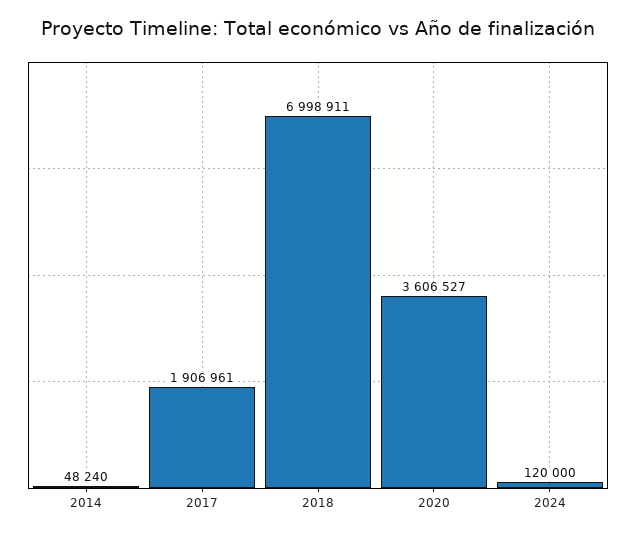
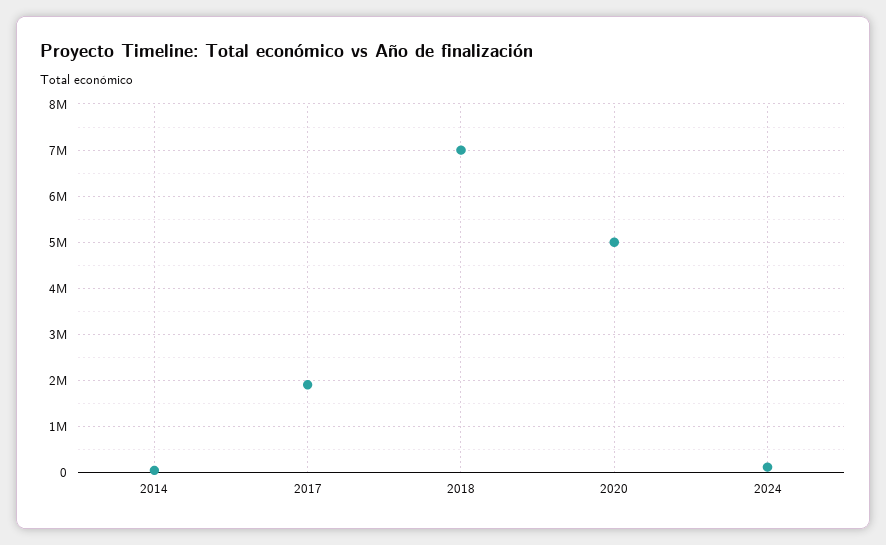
2020: 3606527 -> 5000000

